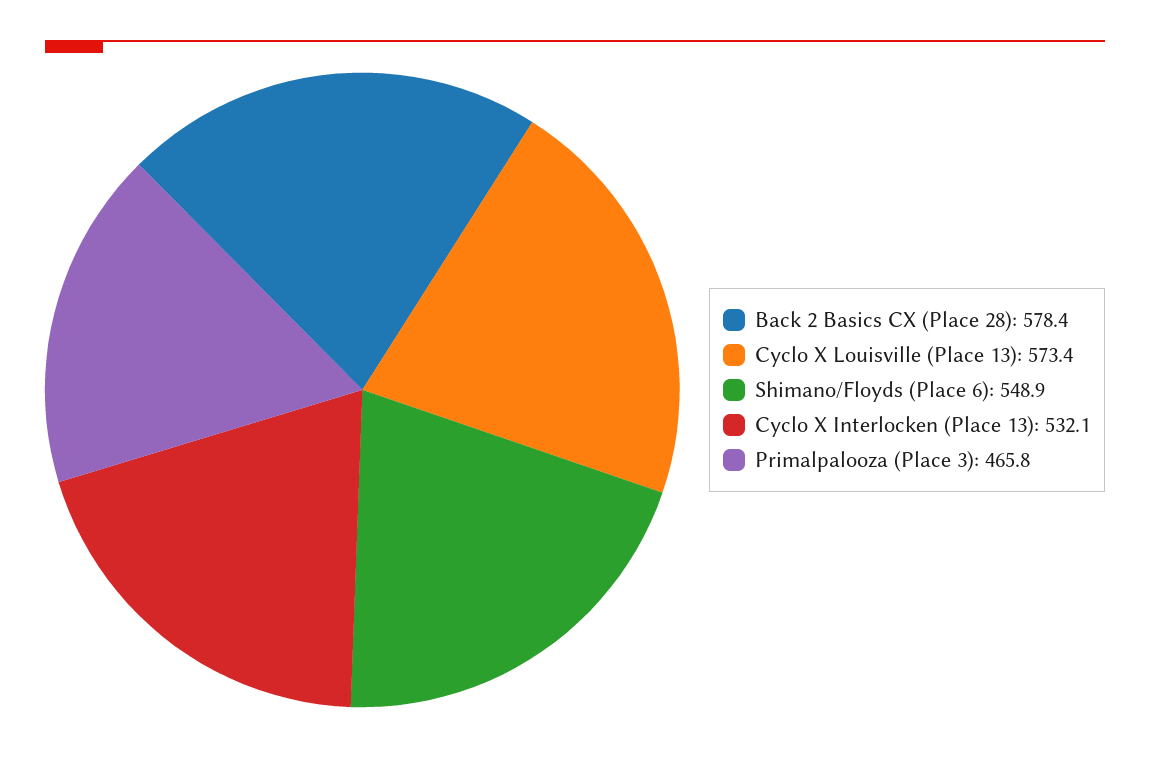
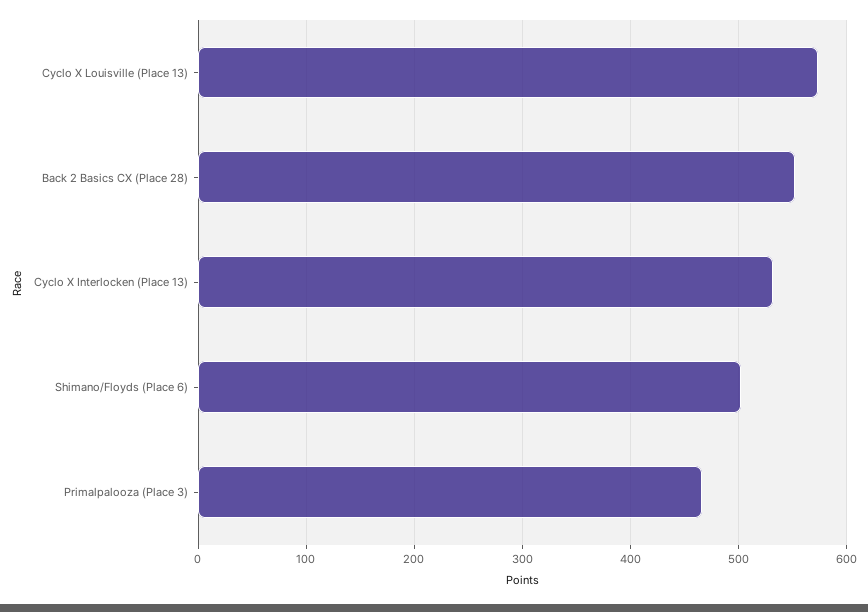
Back 2 Basics CX (Place 28): 578.4 -> 550
Shimano/Floyds (Place 6): 548.9 -> 500

